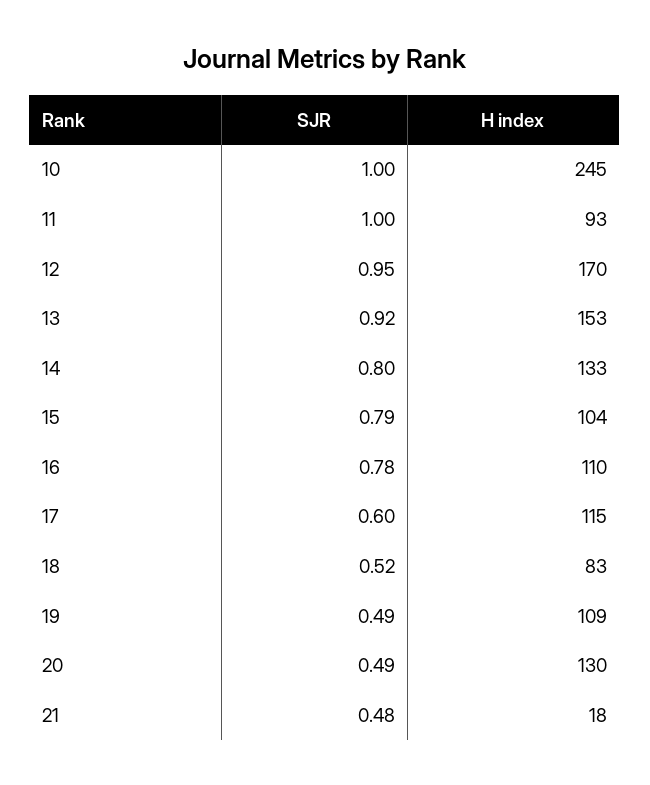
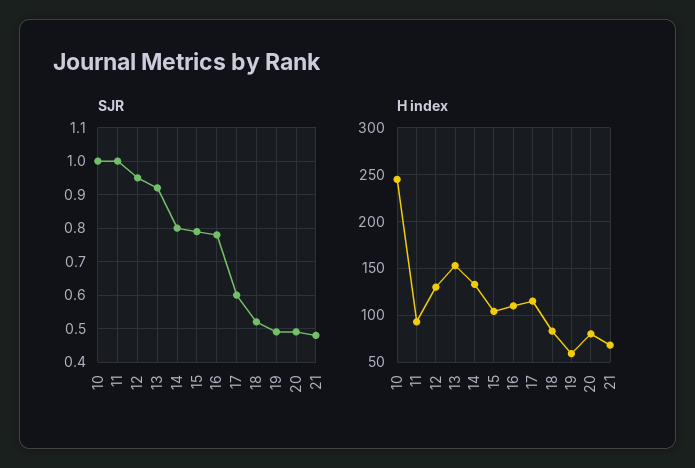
H index, 12: 170 -> 130
H index, 19: 109 -> 60
H index, 20: 130 -> 80
H index, 21: 18 -> 70

